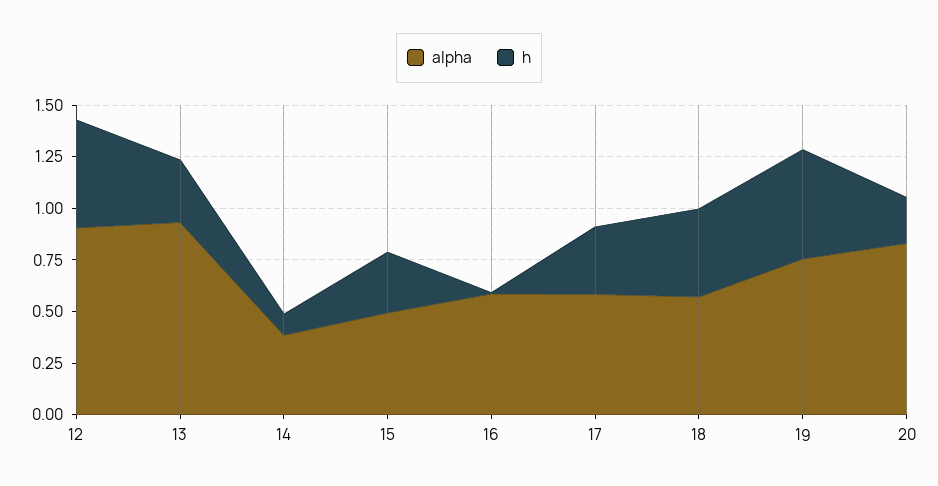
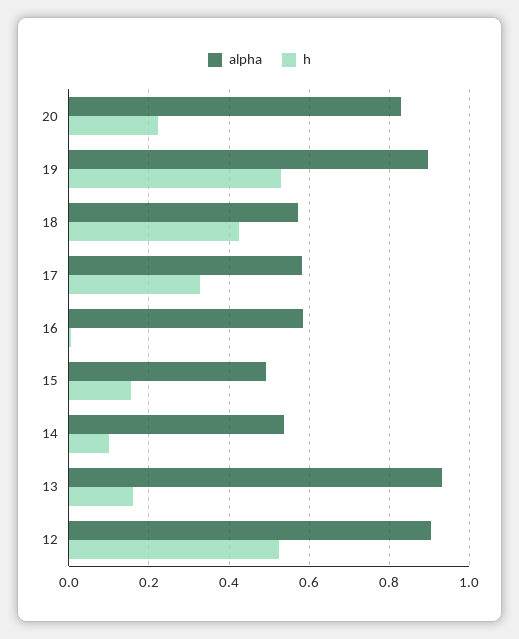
h, 13: 0.3 -> 0.16
alpha, 14: 0.4 -> 0.54
h, 15: 0.3 -> 0.16
alpha, 19: 0.75 -> 0.9

